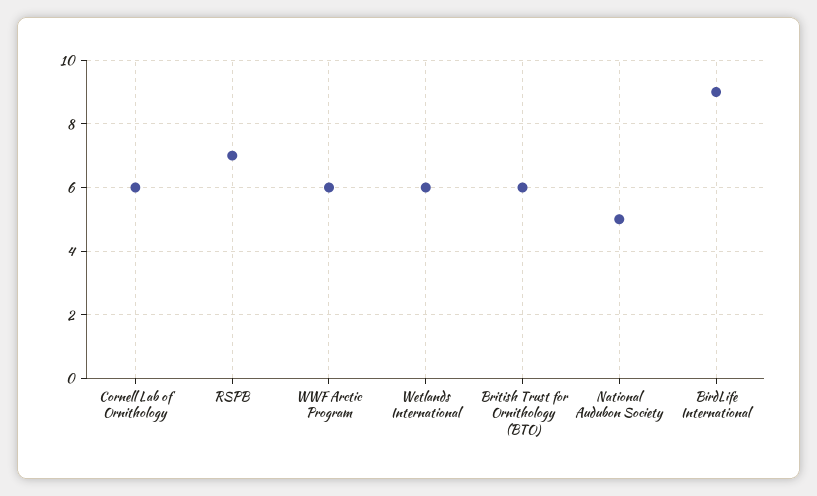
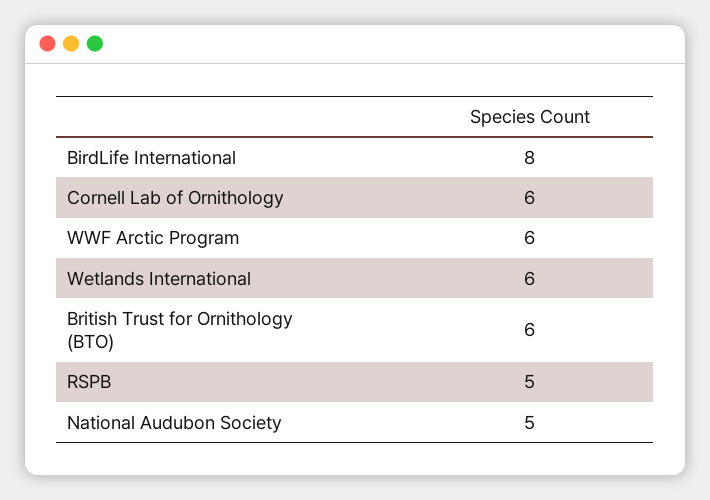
RSPB: 7 -> 5
BirdLife International: 9 -> 8

